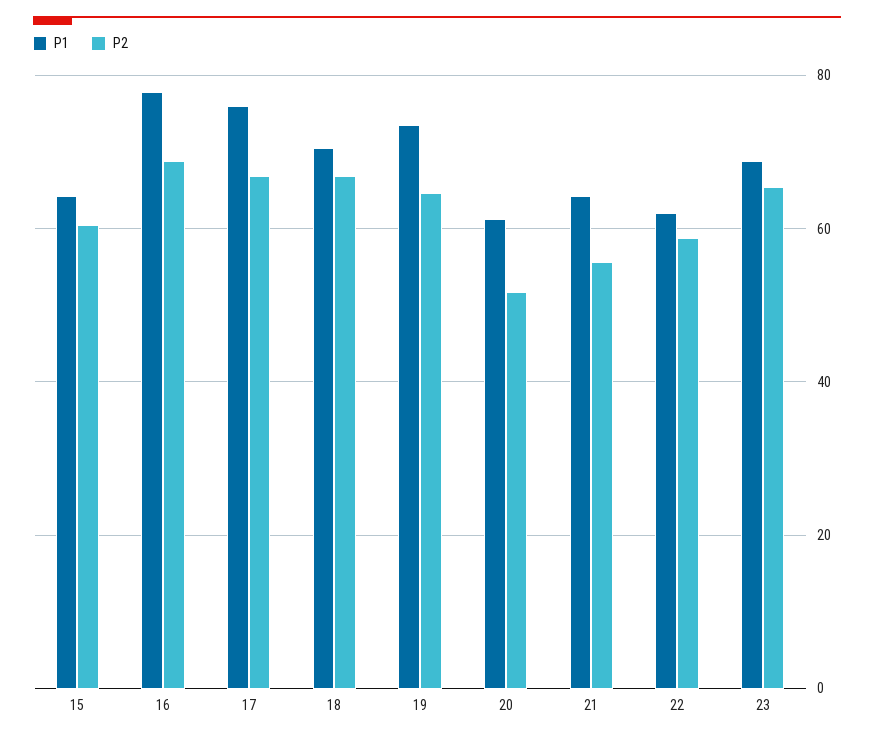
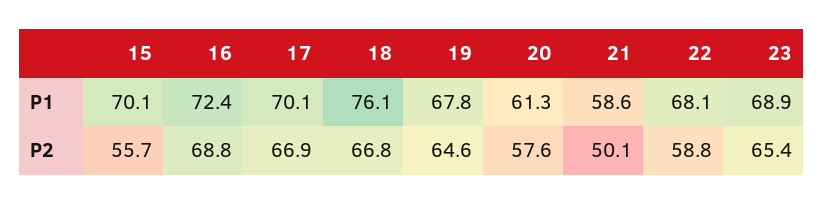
P1, 15: 64 -> 70.1
P2, 15: 60 -> 55.7
P1, 16: 78 -> 72.4
P1, 17: 76 -> 70.1
P1, 18: 70 -> 76.1
P1, 19: 74 -> 67.8
P2, 20: 52 -> 57.6
P1, 21: 64 -> 58.6
P2, 21: 56 -> 50.1
P1, 22: 62 -> 68.1

